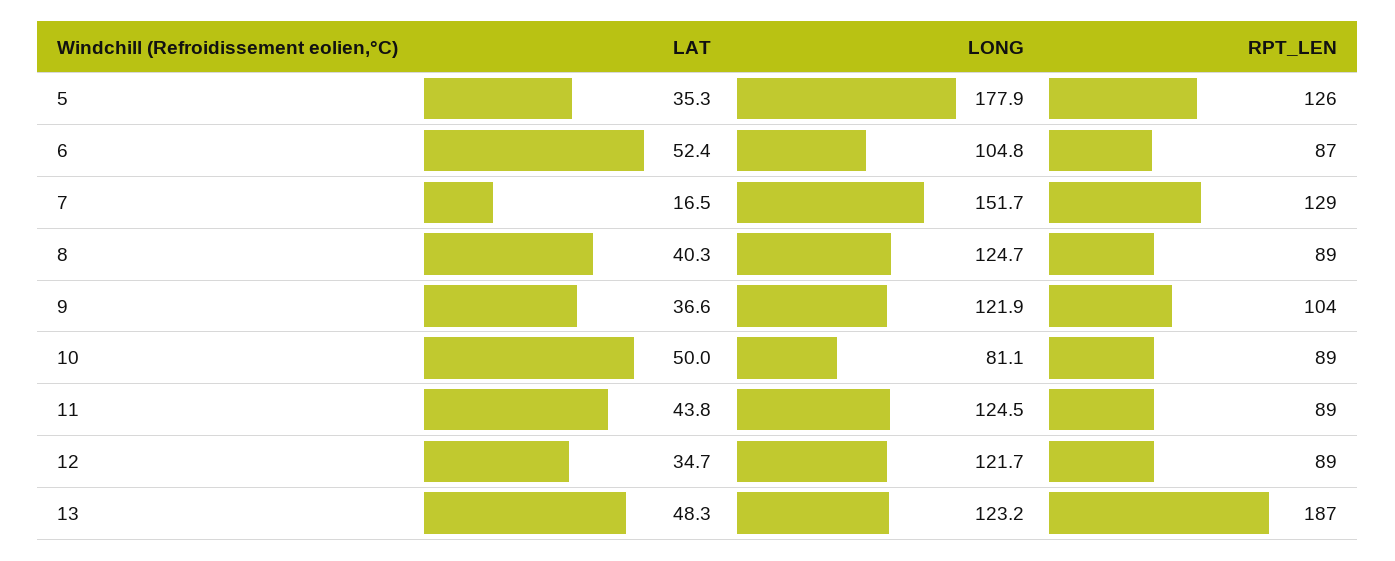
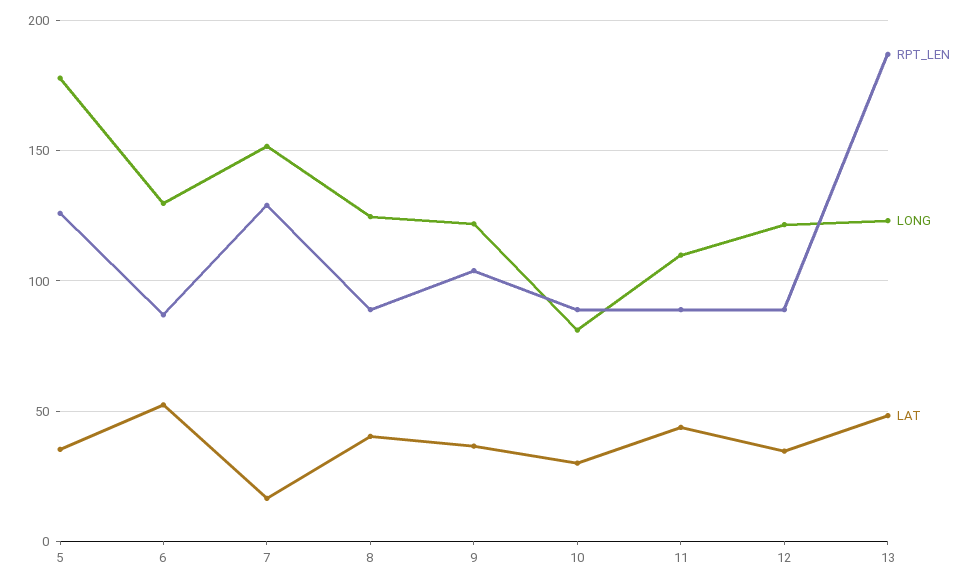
LONG, 6: 104.8 -> 130
LAT, 10: 50 -> 30
LONG, 11: 124.5 -> 110

